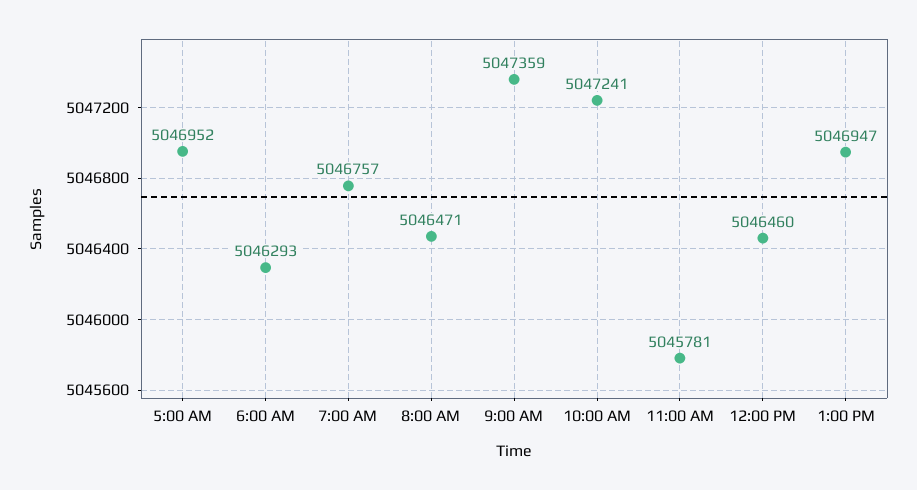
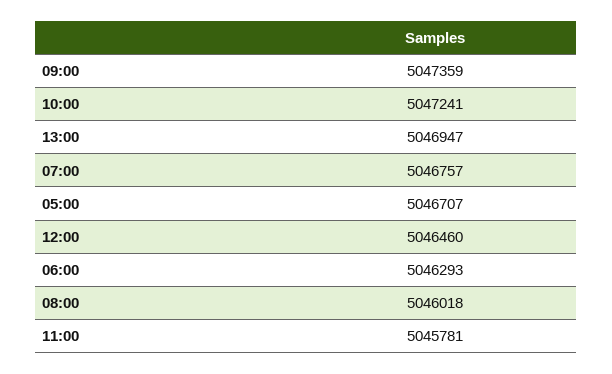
5:00 AM: 5046952 -> 5046707
8:00 AM: 5046471 -> 5046018

